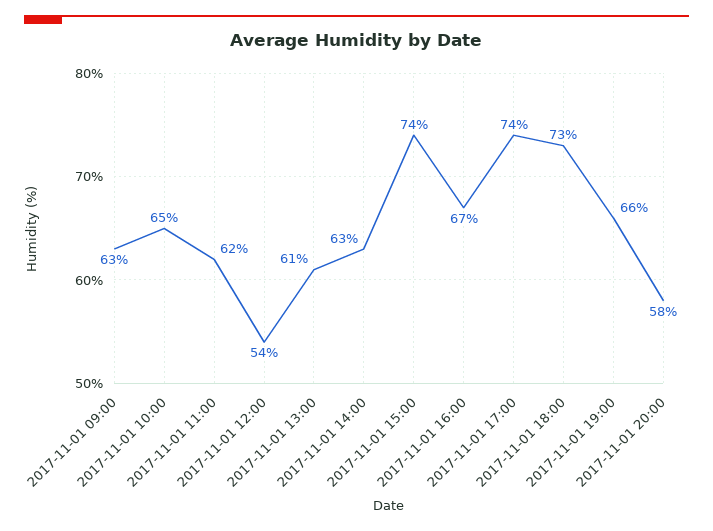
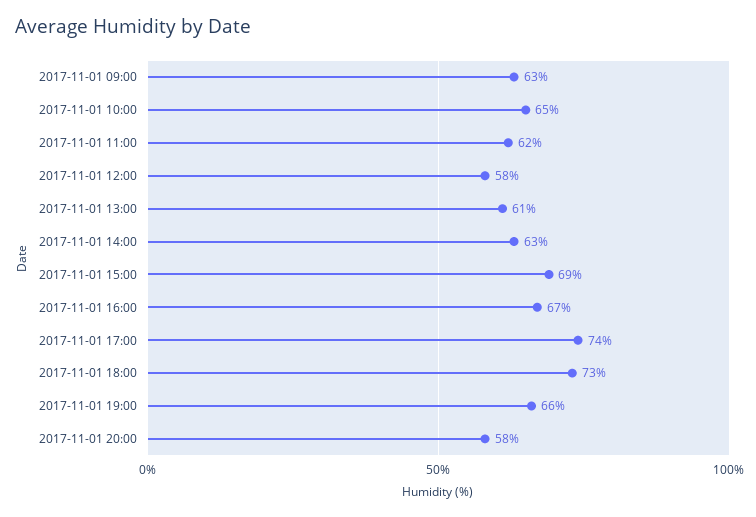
2017-11-01 12:00: 54 -> 58
2017-11-01 15:00: 74 -> 69

